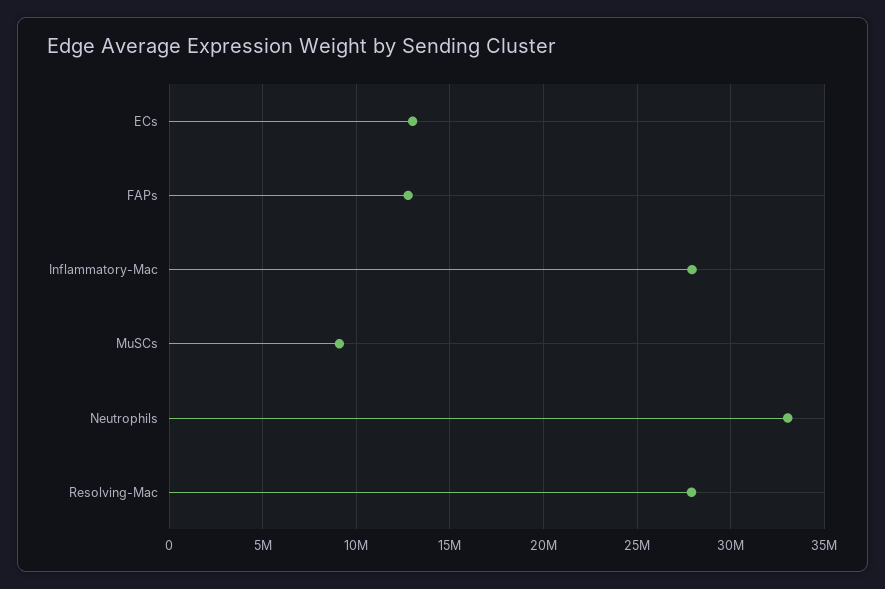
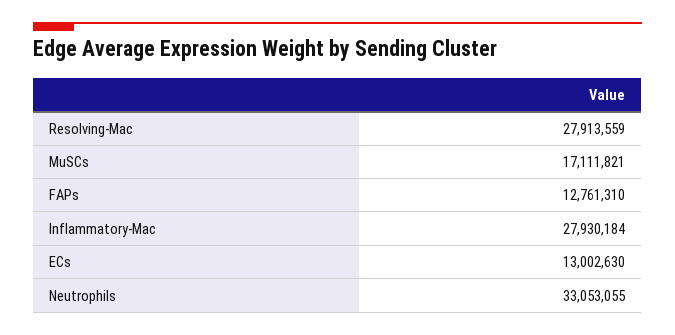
MuSCs: 9000000 -> 17111821

